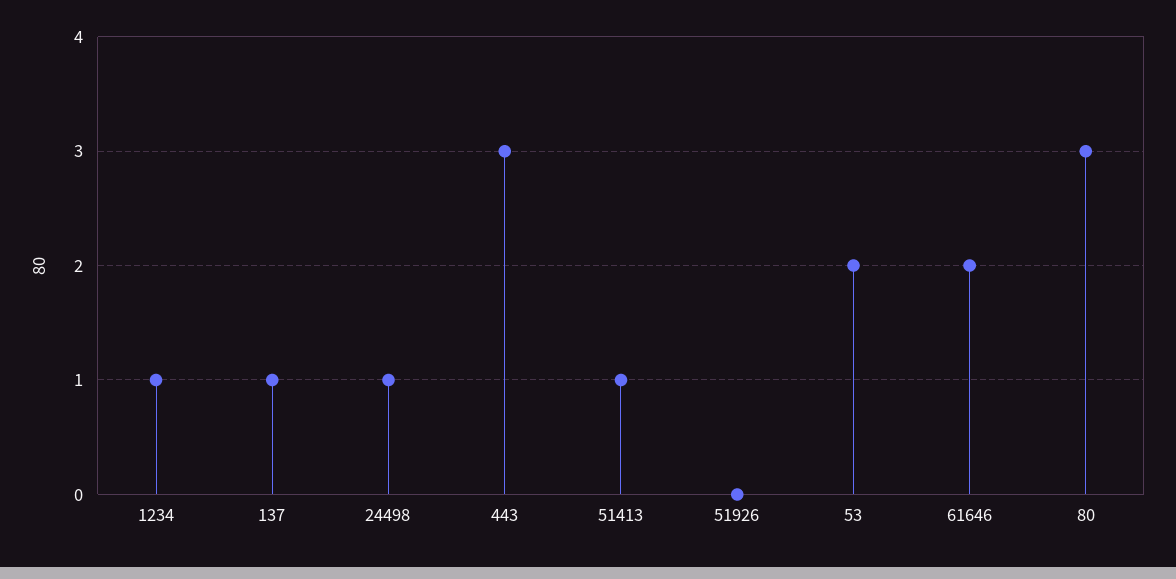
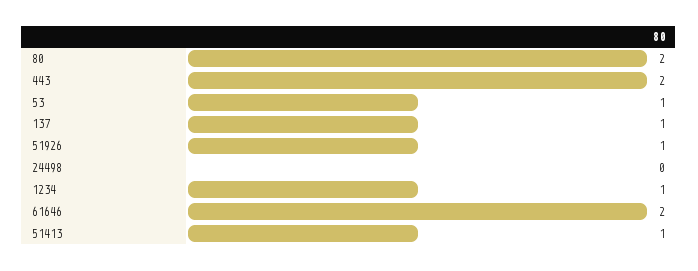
24498: 1 -> 0
443: 3 -> 2
51926: 0 -> 1
53: 2 -> 1
80: 3 -> 2

